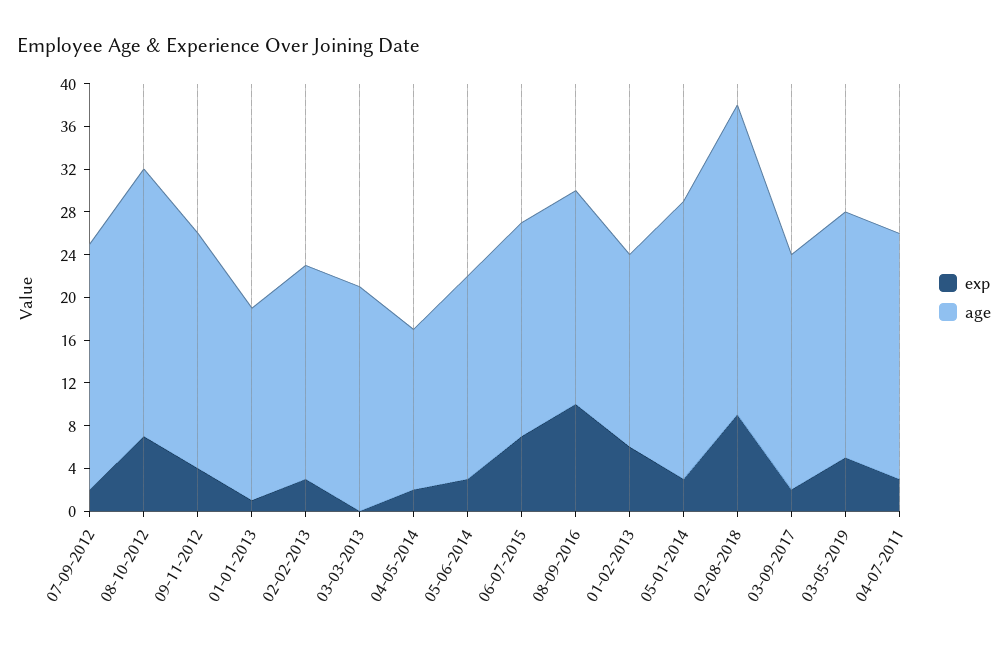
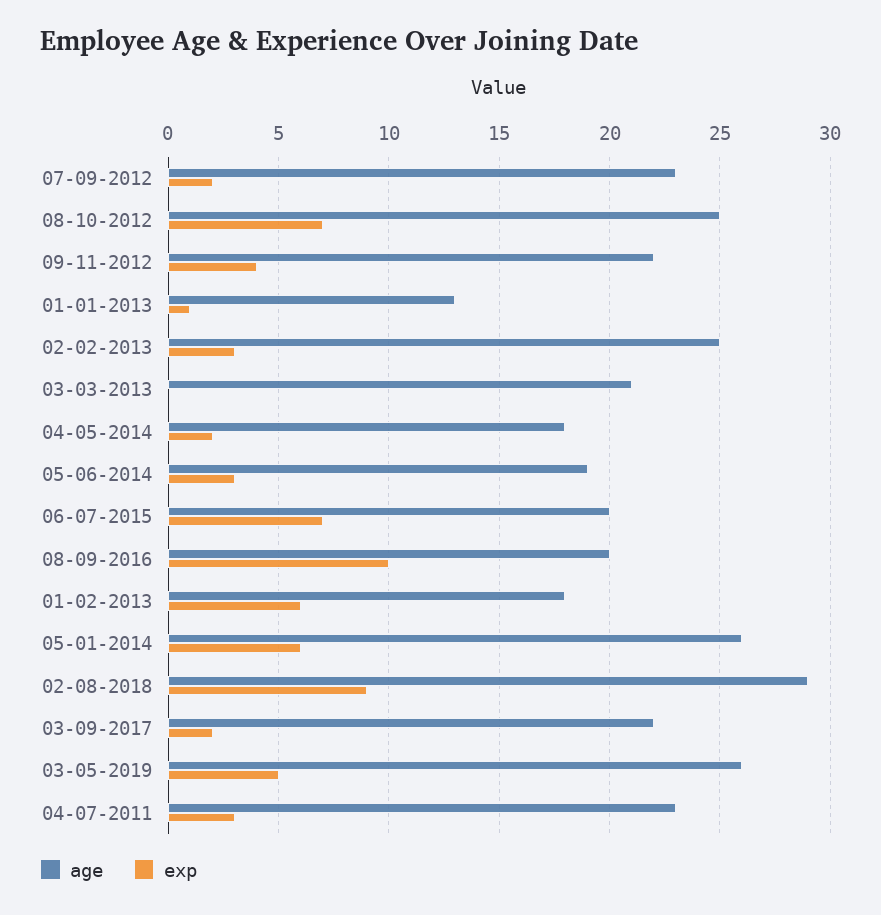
age, 01-01-2013: 18 -> 13
age, 02-02-2013: 20 -> 25
age, 04-05-2014: 15 -> 18
exp, 05-01-2014: 3 -> 6
age, 03-05-2019: 23 -> 26

